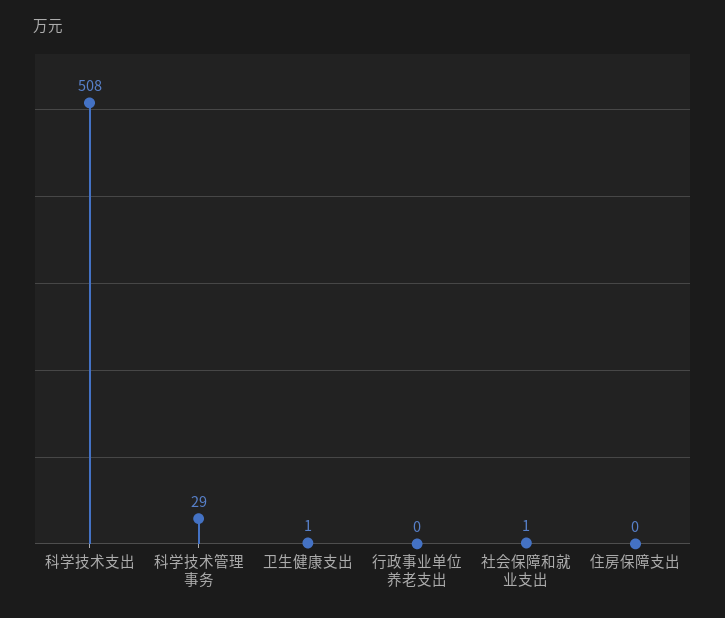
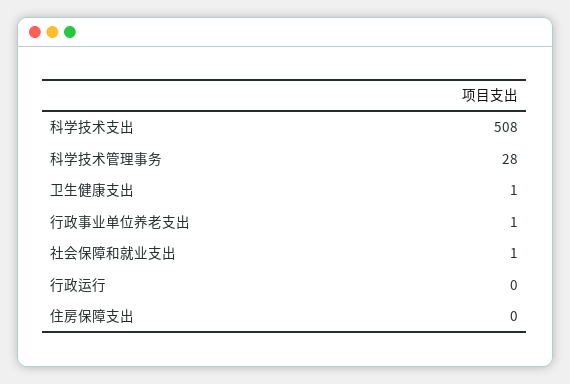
科学技术管理事务: 29 -> 28
行政事业单位养老支出: 0 -> 1
行政运行: none -> 0

